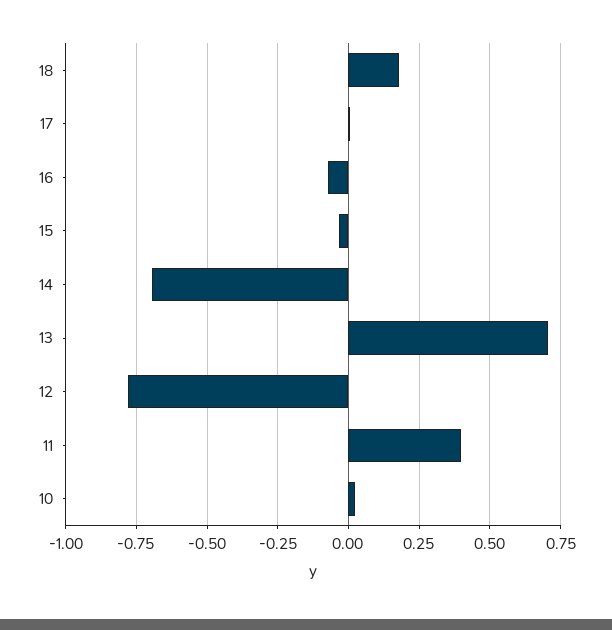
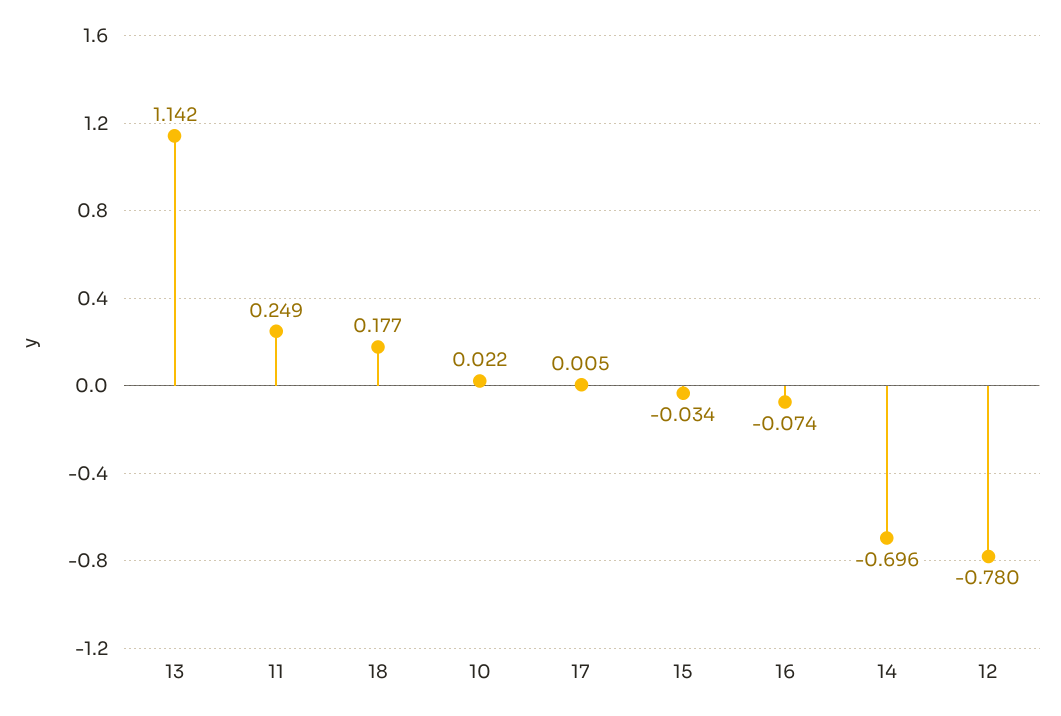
13: 0.7 -> 1.142
11: 0.4 -> 0.249

